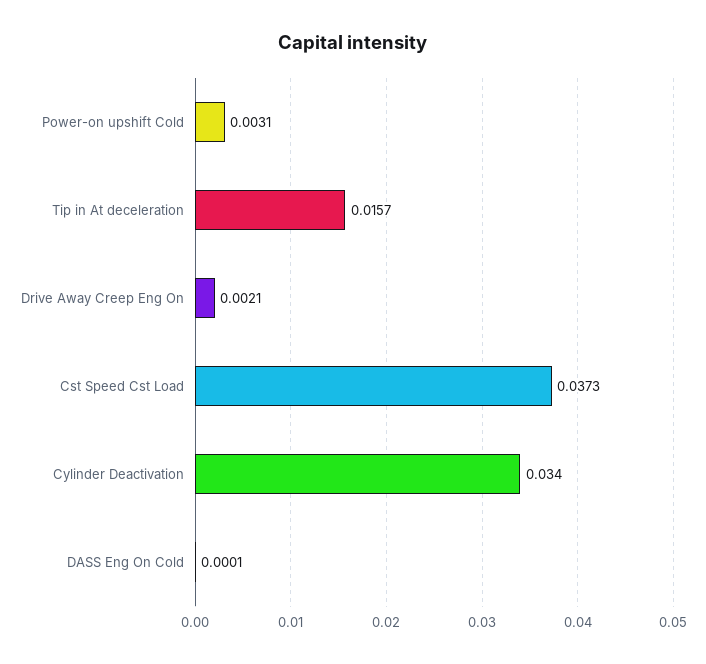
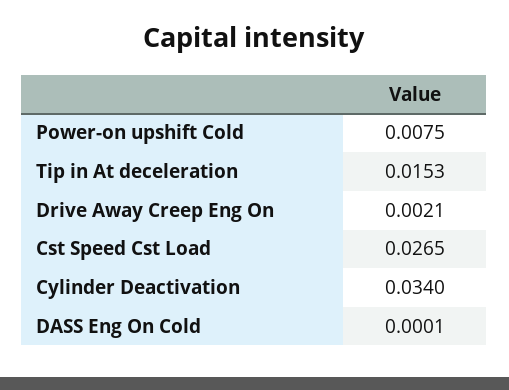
Power-on upshift Cold: 0.0031 -> 0.0075
Tip in At deceleration: 0.0157 -> 0.0153
Cst Speed Cst Load: 0.0373 -> 0.0265

